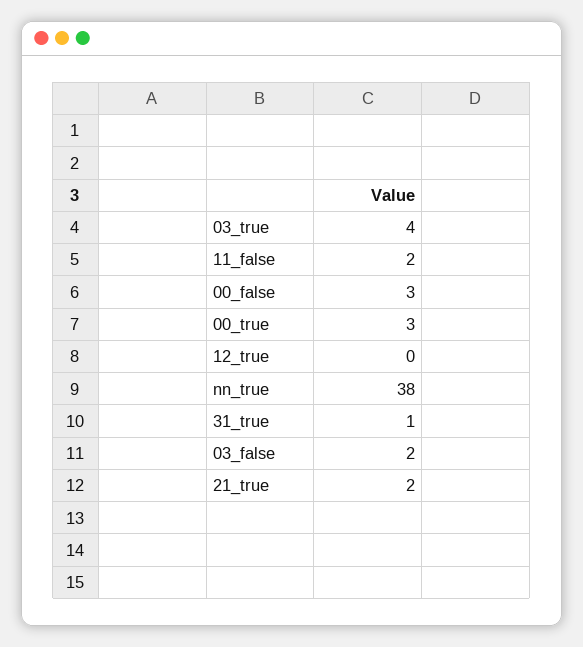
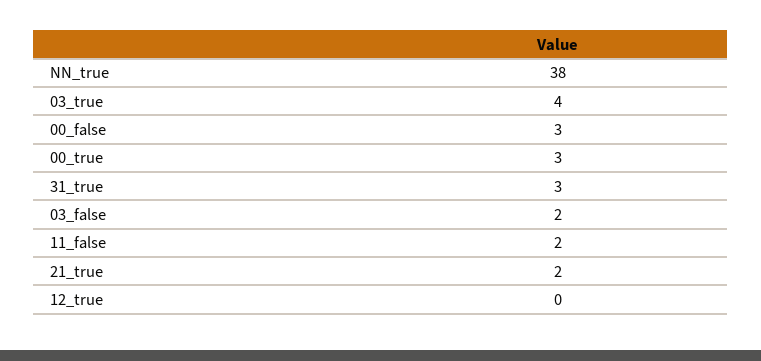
31_true: 1 -> 3

